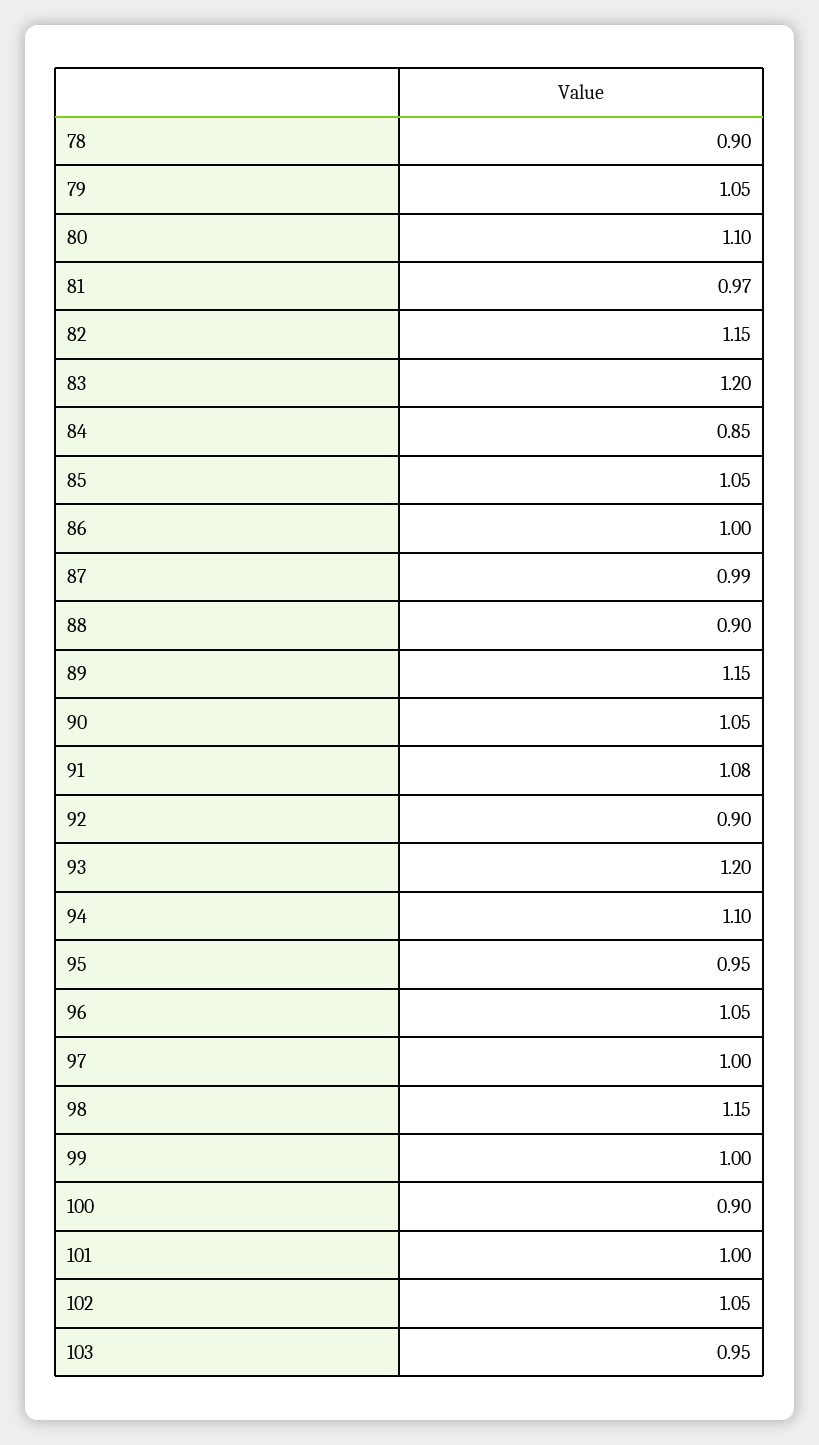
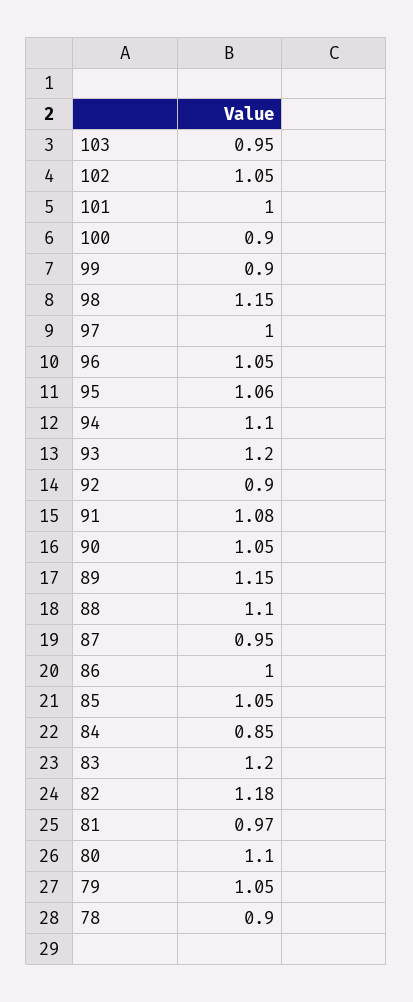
82: 1.15 -> 1.18
87: 0.99 -> 0.95
88: 0.9 -> 1.1
95: 0.95 -> 1.06
99: 1 -> 0.9

